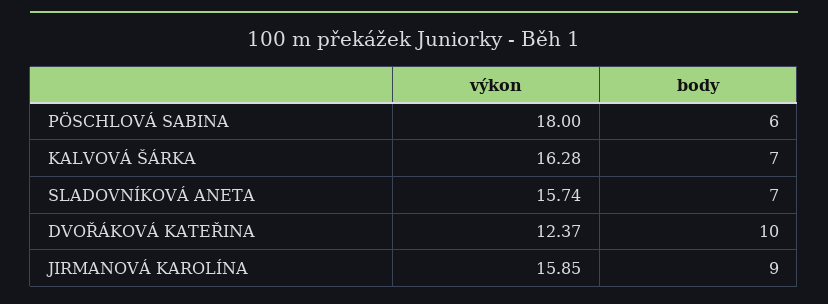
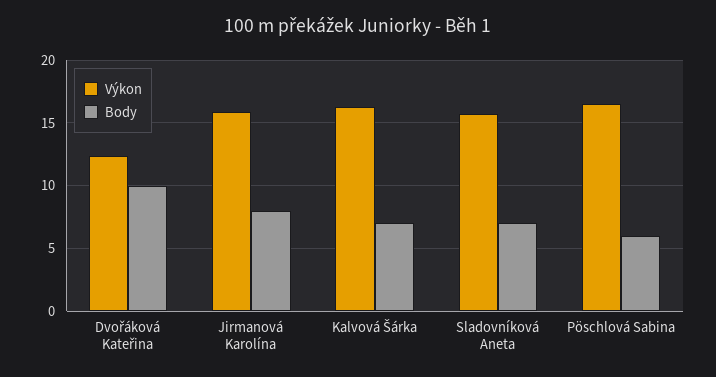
výkon, PÖSCHLOVÁ SABINA: 18 -> 16.5
body, JIRMANOVÁ KAROLÍNA: 9 -> 8

